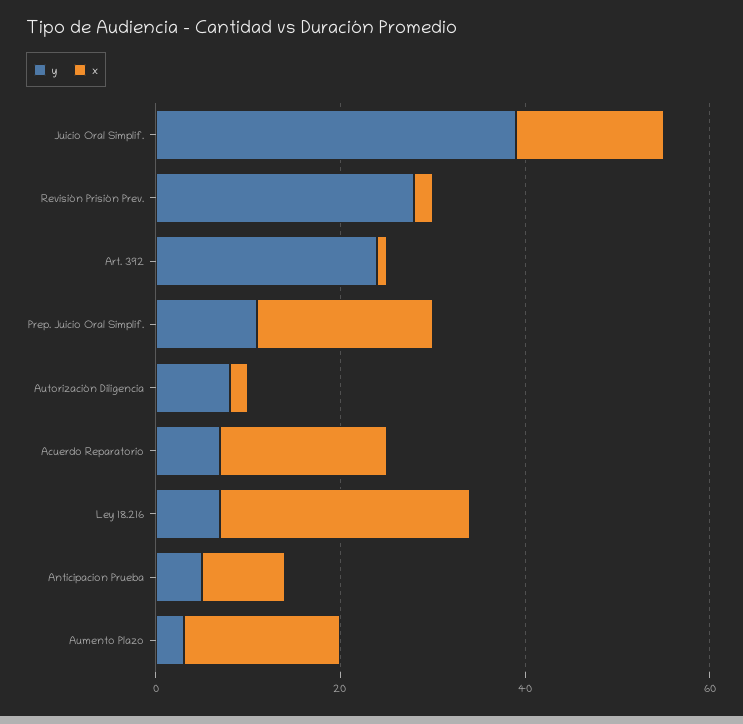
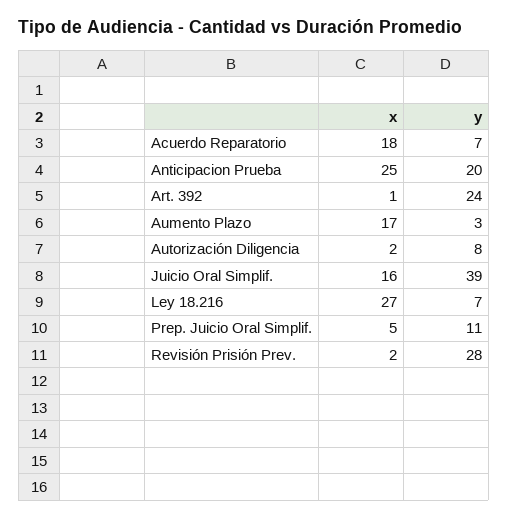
x, Prep. Juicio Oral Simplif.: 20 -> 5
y, Anticipacion Prueba: 5 -> 20
x, Anticipacion Prueba: 10 -> 25

